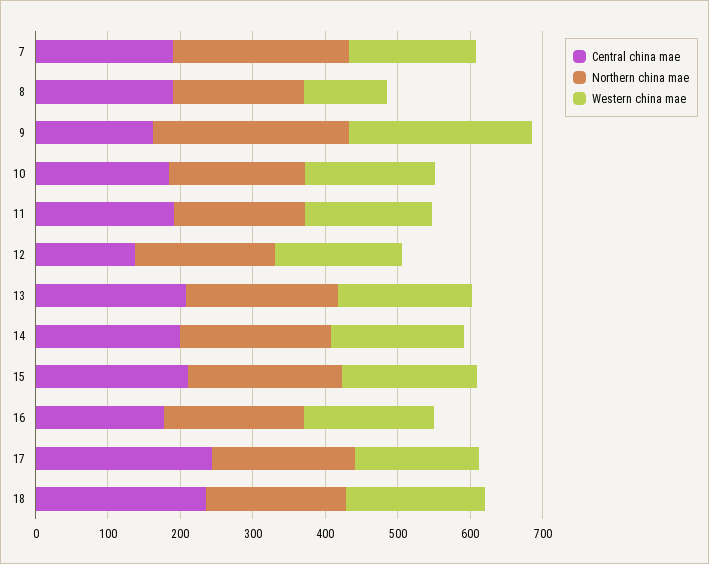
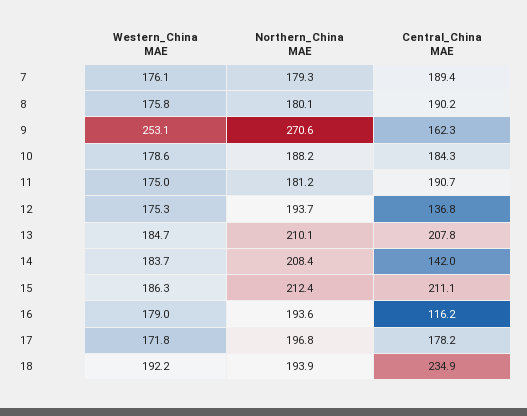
Northern china mae, 7: 240 -> 179.3
Western china mae, 8: 120 -> 175.8
Central china mae, 14: 200 -> 142
Central china mae, 16: 180 -> 116.2
Central china mae, 17: 240 -> 178.2

